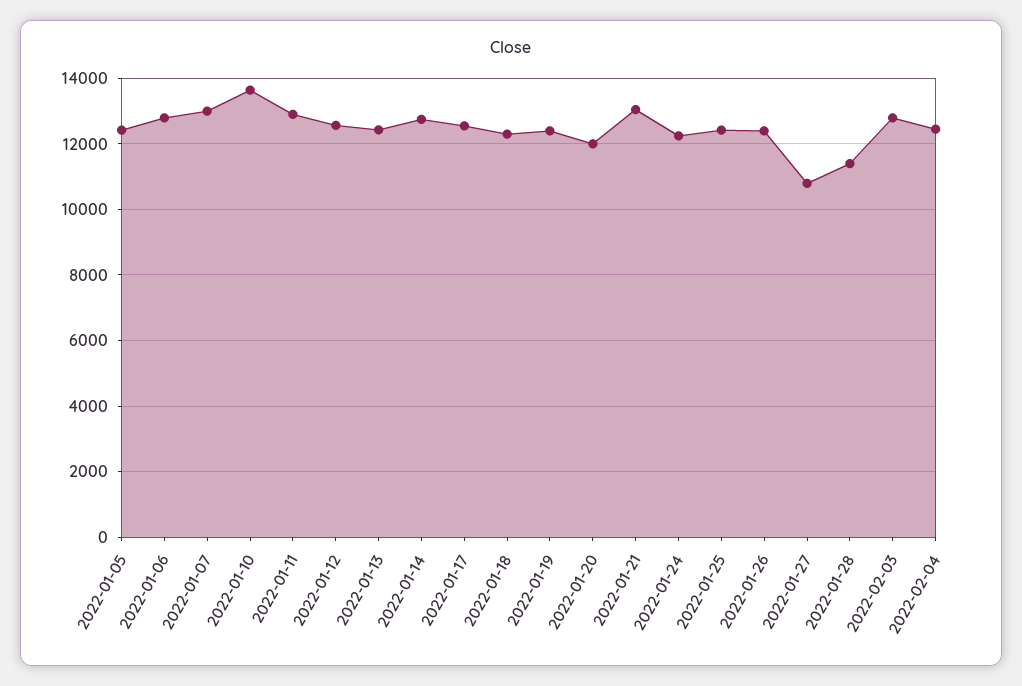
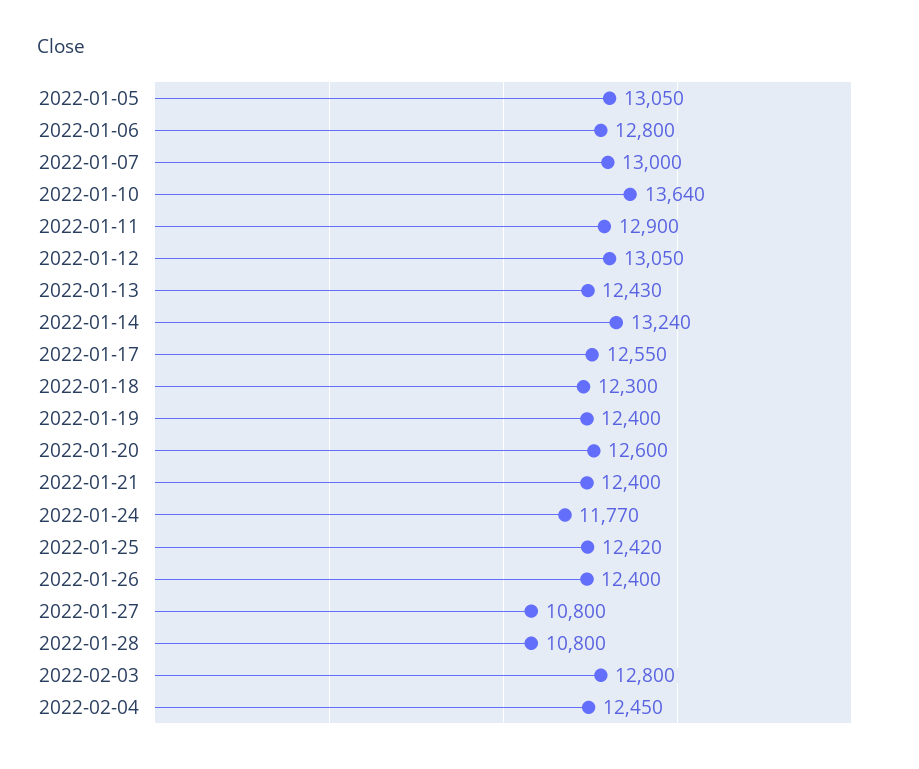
2022-01-05: 12400 -> 13050
2022-01-12: 12600 -> 13050
2022-01-14: 12800 -> 13240
2022-01-20: 12000 -> 12600
2022-01-21: 13000 -> 12400
2022-01-24: 12200 -> 11770
2022-01-28: 11400 -> 10800

